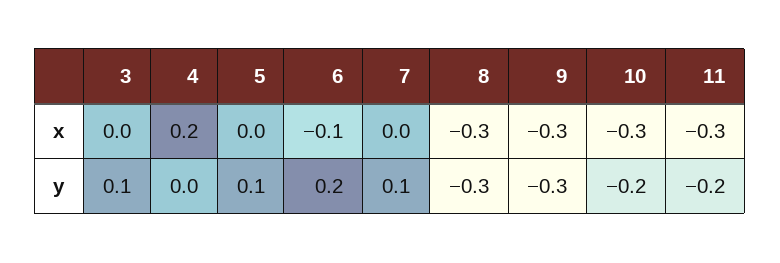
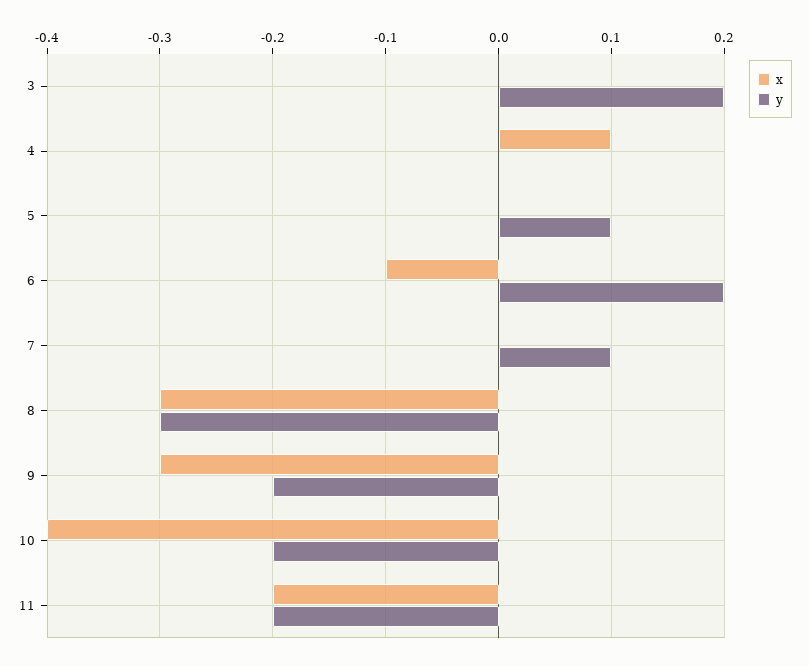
x, 4: 0.2 -> 0.1
x, 10: -0.3 -> -0.4
x, 11: -0.3 -> -0.2
y, 3: 0.1 -> 0.2
y, 9: -0.3 -> -0.2

